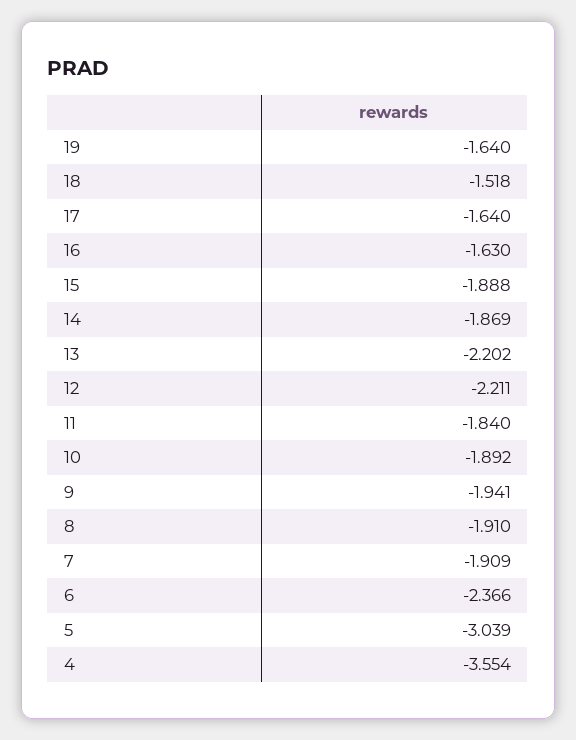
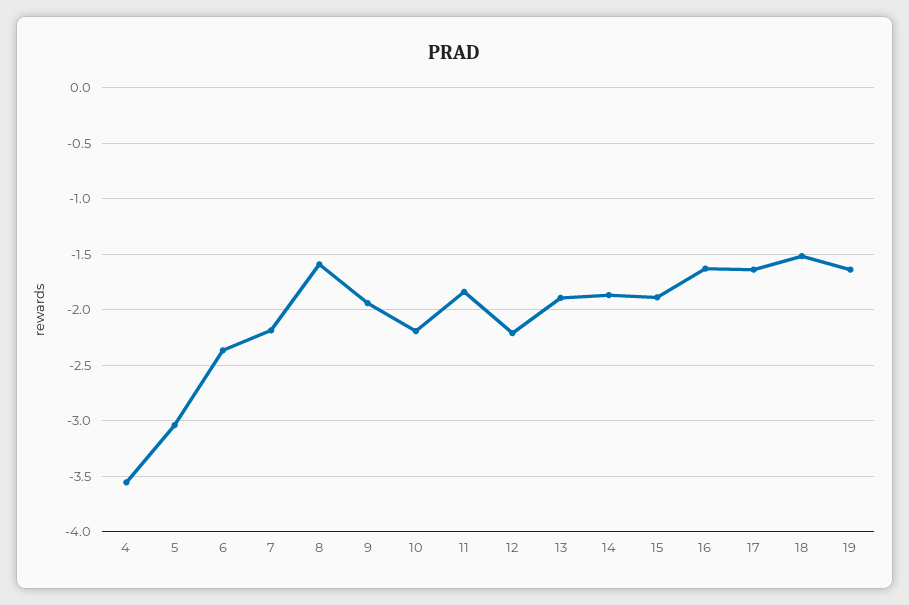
13: -2.202 -> -1.9
10: -1.892 -> -2.2
8: -1.91 -> -1.6
7: -1.909 -> -2.2

